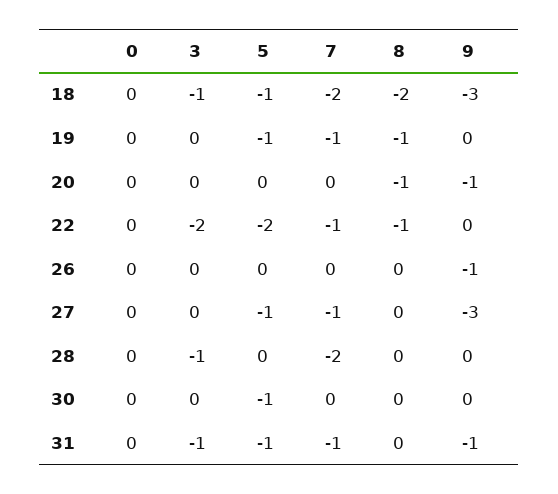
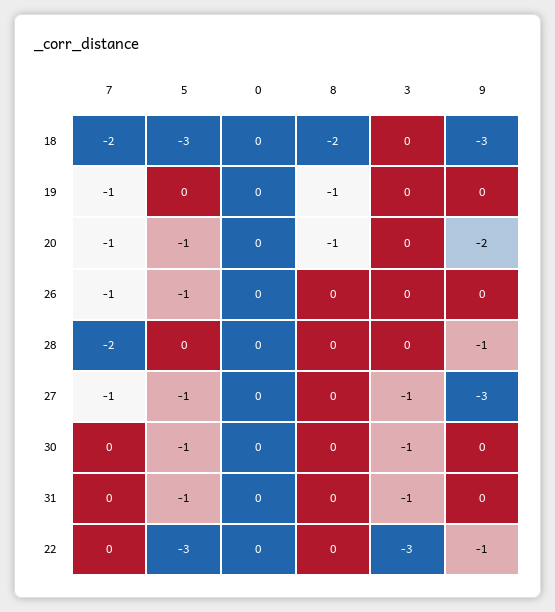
3, 18: -1 -> 0
5, 18: -1 -> -3
5, 19: -1 -> 0
5, 20: 0 -> -1
7, 20: 0 -> -1
9, 20: -1 -> -2
3, 22: -2 -> -3
5, 22: -2 -> -3
7, 22: -1 -> 0
8, 22: -1 -> 0
9, 22: 0 -> -1
5, 26: 0 -> -1
7, 26: 0 -> -1
9, 26: -1 -> 0
3, 27: 0 -> -1
3, 28: -1 -> 0
9, 28: 0 -> -1
3, 30: 0 -> -1
7, 31: -1 -> 0
9, 31: -1 -> 0

